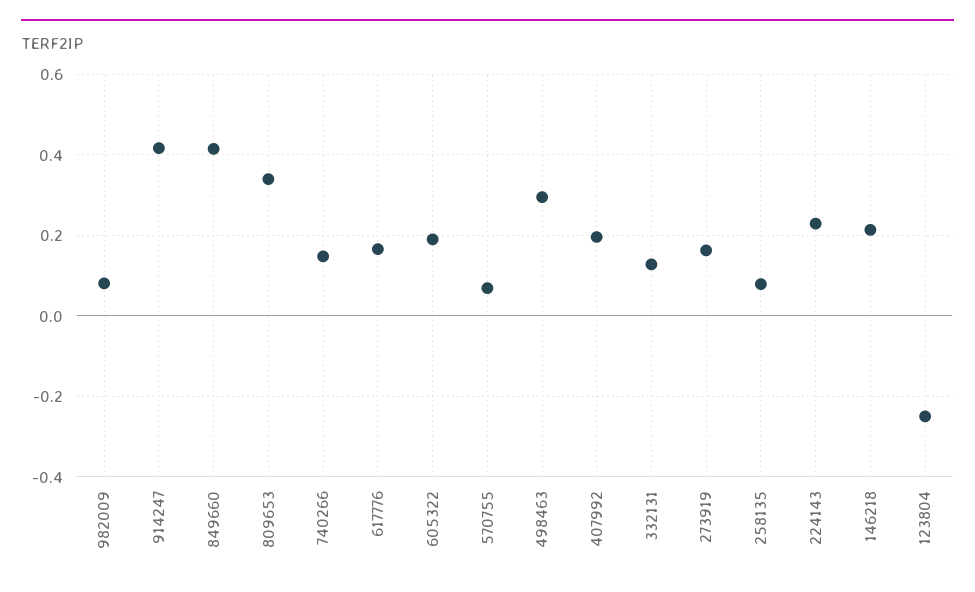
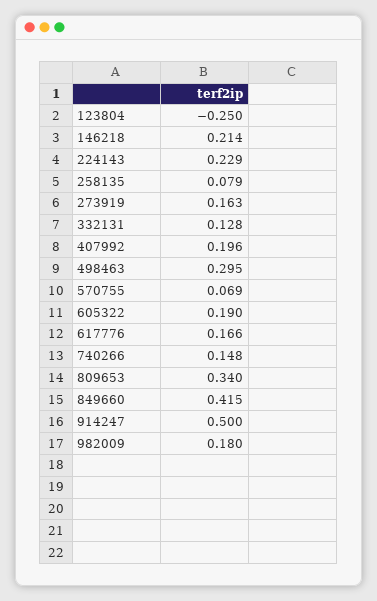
982009: 0.08 -> 0.18
914247: 0.42 -> 0.5

